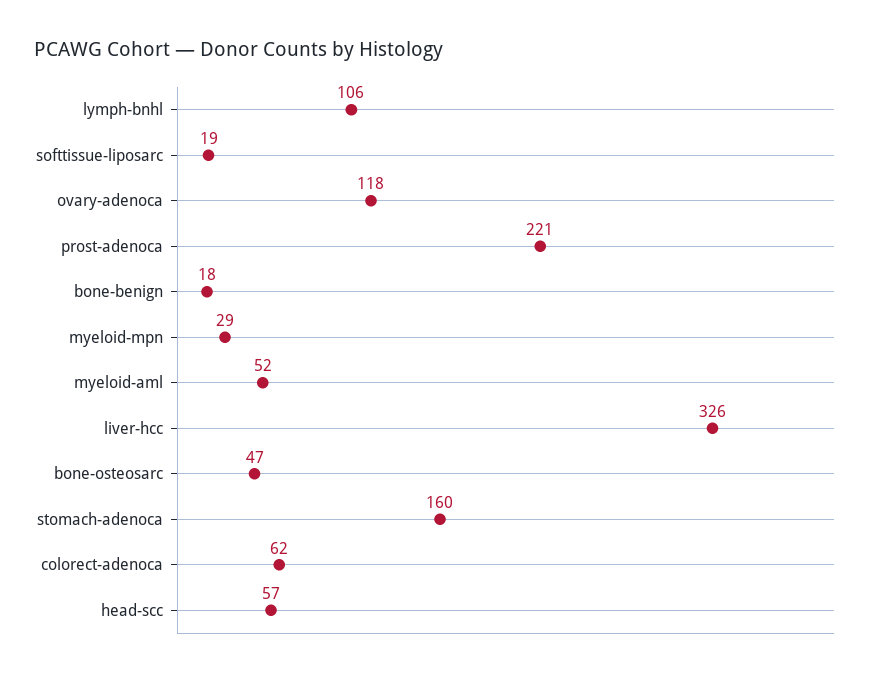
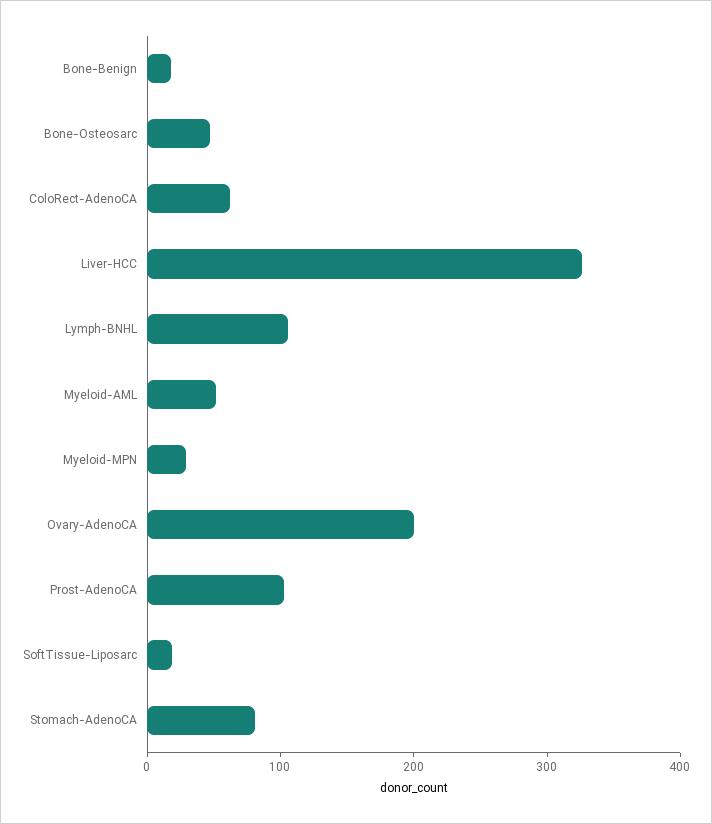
ovary-adenoca: 118 -> 200
prost-adenoca: 221 -> 100
stomach-adenoca: 160 -> 80
head-scc: 57 -> none

